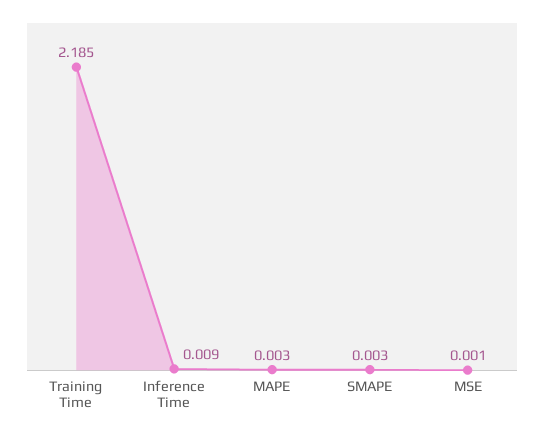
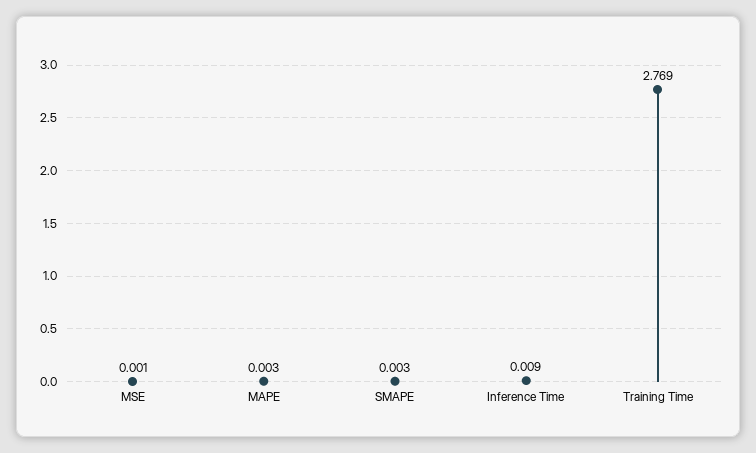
Training Time: 2.185 -> 2.769

